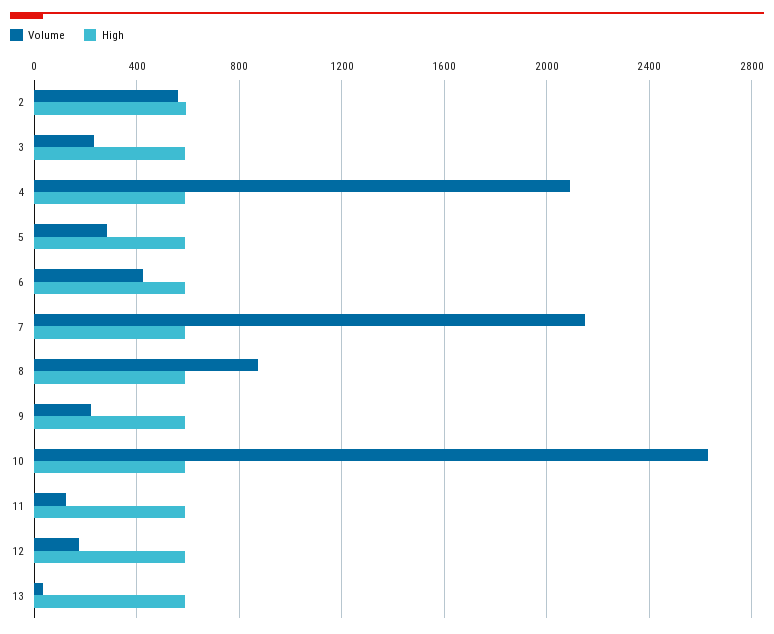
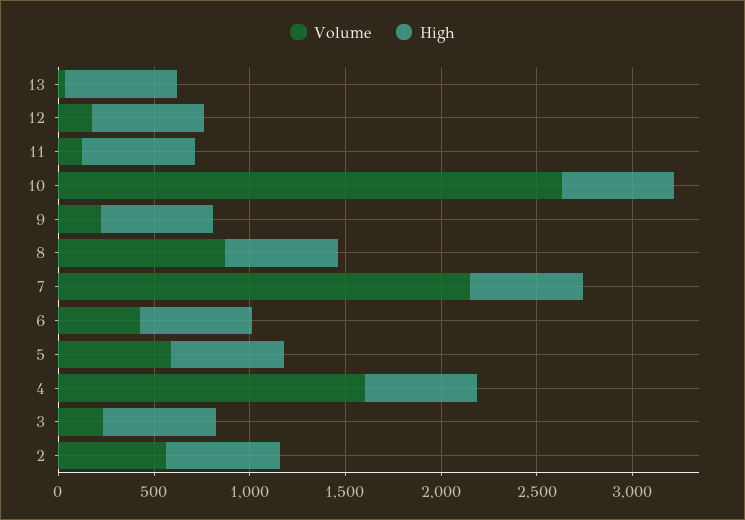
Volume, 4: 2100 -> 1600
Volume, 5: 300 -> 600

